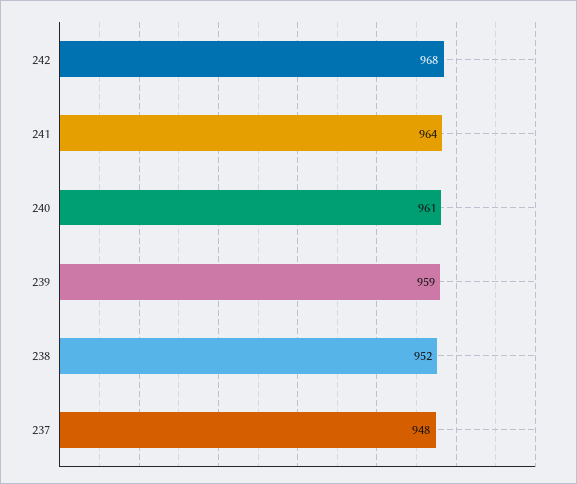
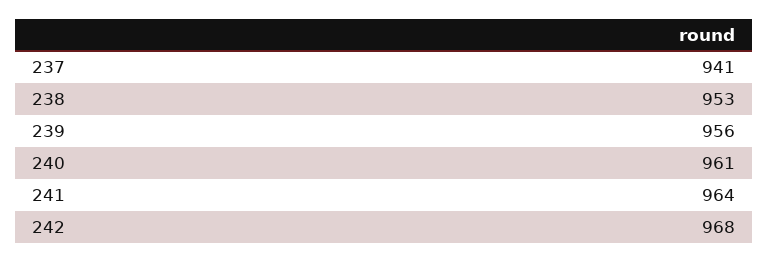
239: 959 -> 956
238: 952 -> 953
237: 948 -> 941

